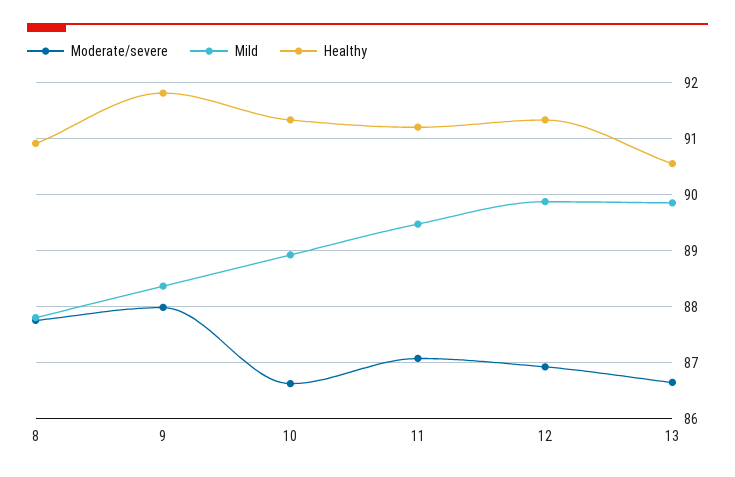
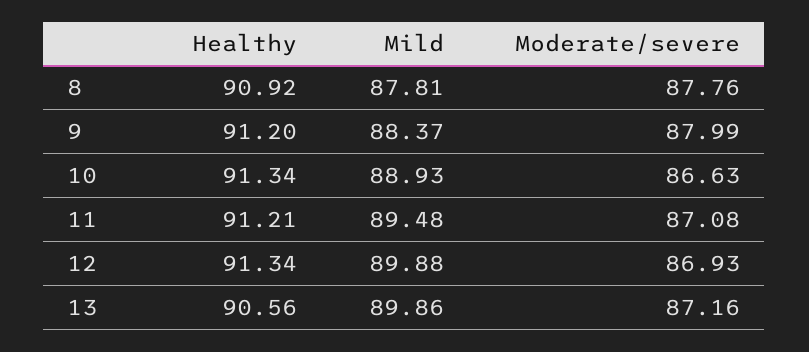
Healthy, 9: 91.8 -> 91.2
Moderate/severe, 13: 86.6 -> 87.16

